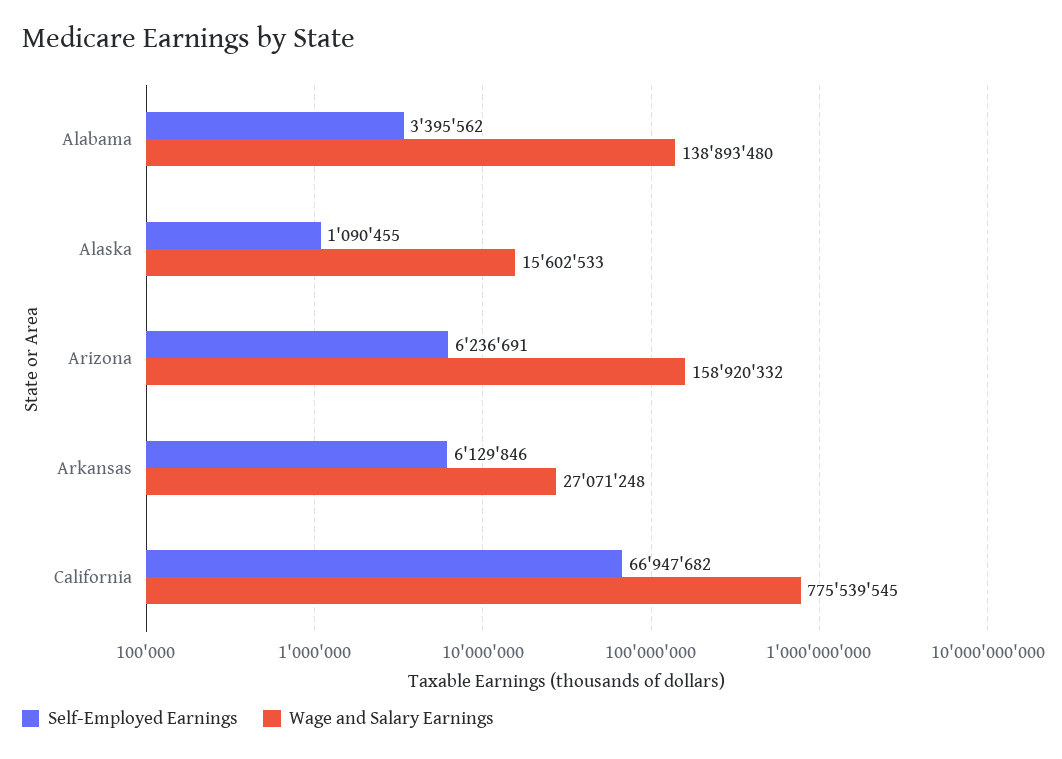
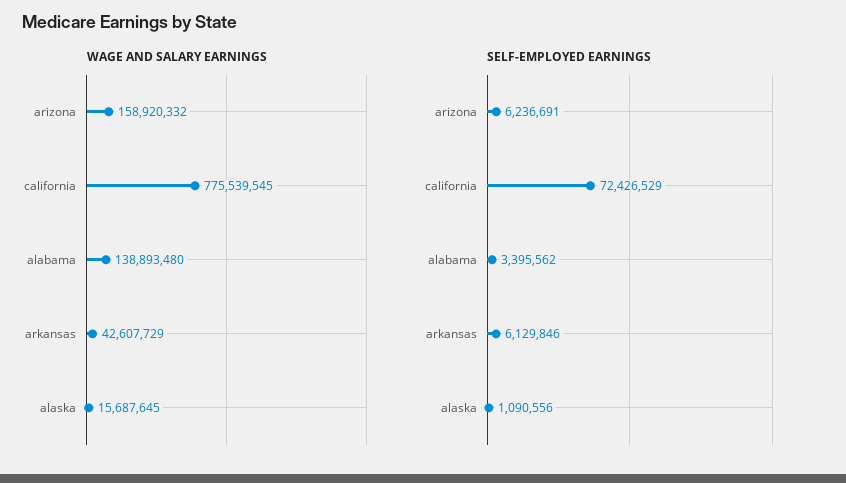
Self-Employed Earnings, Alaska: 1090455 -> 1090556
Wage and Salary Earnings, Alaska: 15602533 -> 15687645
Wage and Salary Earnings, Arkansas: 27071248 -> 42607729
Self-Employed Earnings, California: 66947682 -> 72426529

